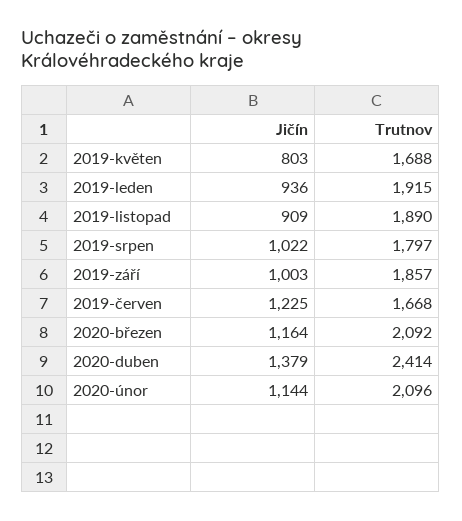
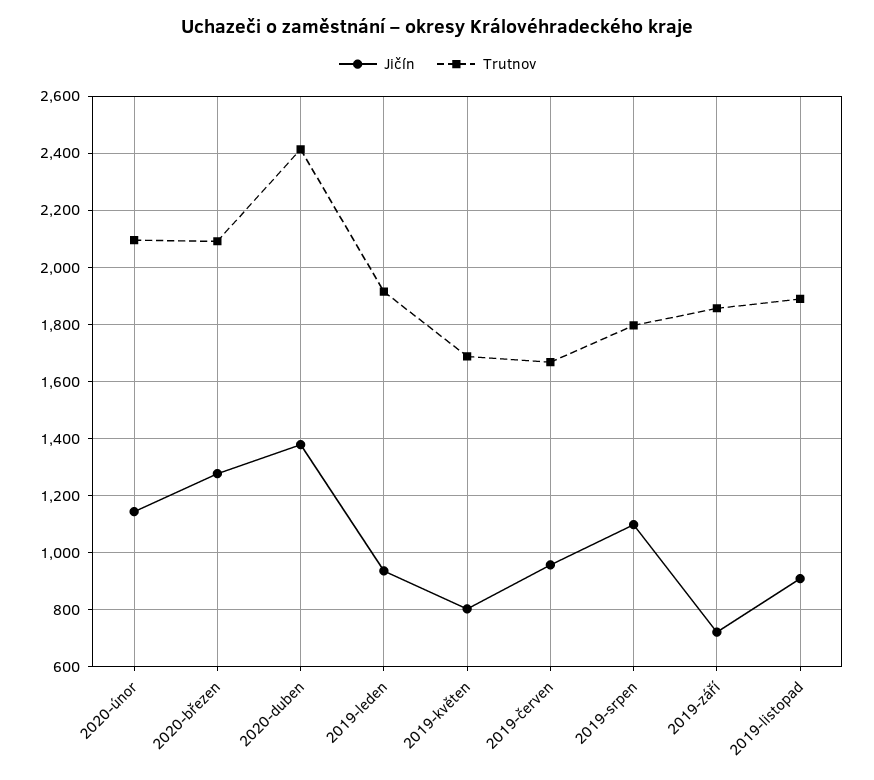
Jičín, 2019-srpen: 1022 -> 1100
Jičín, 2019-září: 1003 -> 725
Jičín, 2019-červen: 1225 -> 950
Jičín, 2020-březen: 1164 -> 1275

